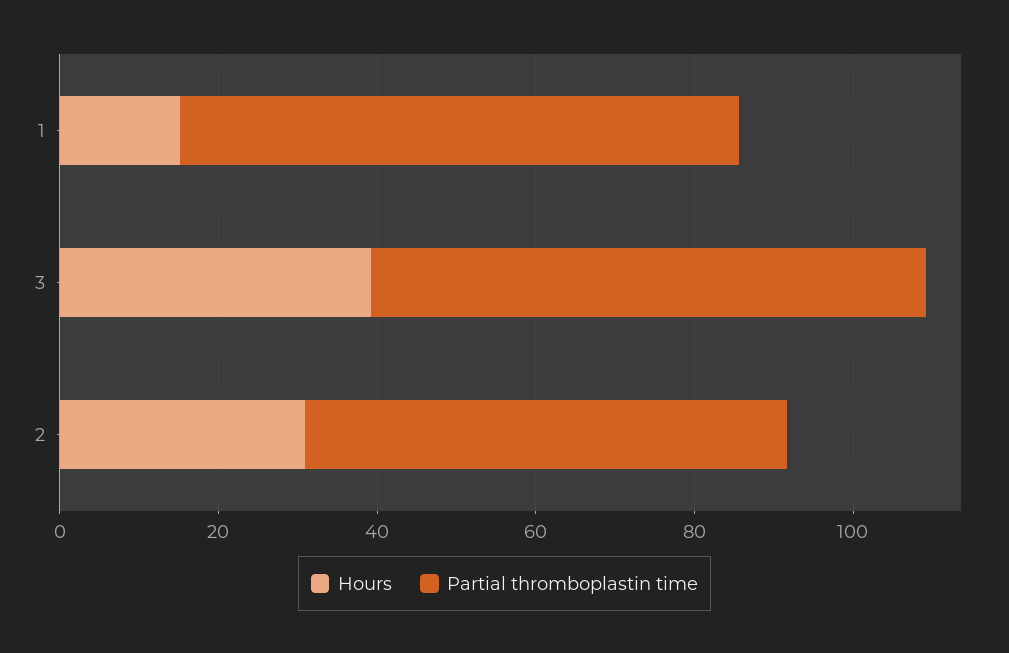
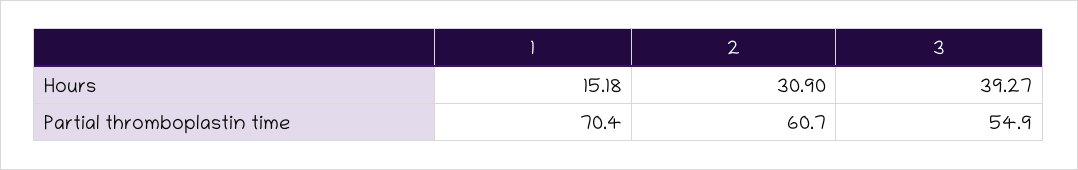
Partial thromboplastin time, 3: 70 -> 54.9

